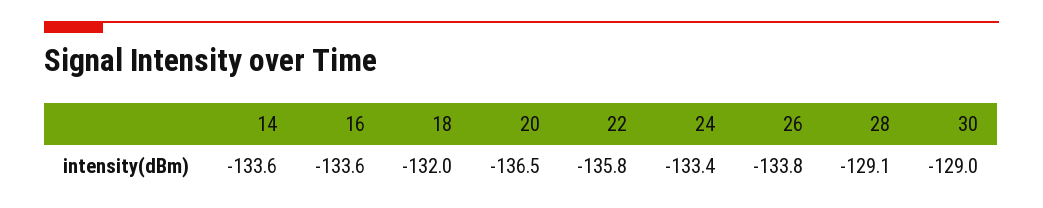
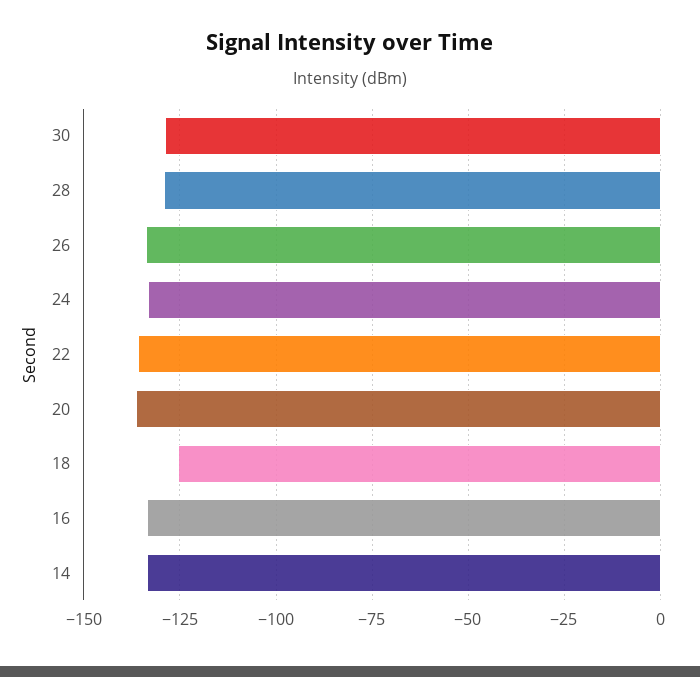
18: -132 -> -125

